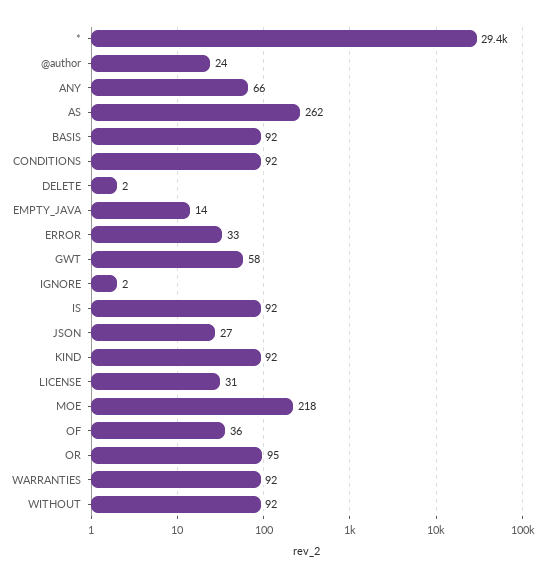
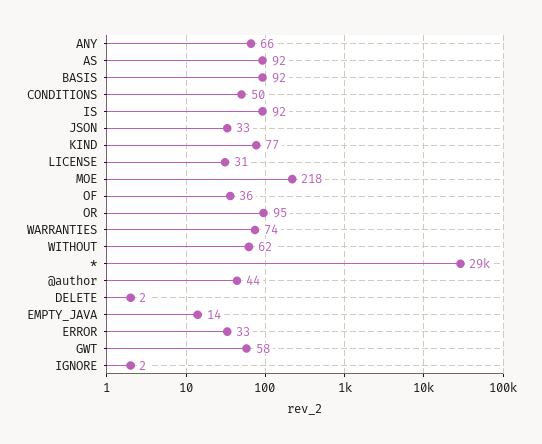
@author: 24 -> 44
AS: 262 -> 92
CONDITIONS: 92 -> 50
JSON: 27 -> 33
KIND: 92 -> 77
WARRANTIES: 92 -> 74
WITHOUT: 92 -> 62

